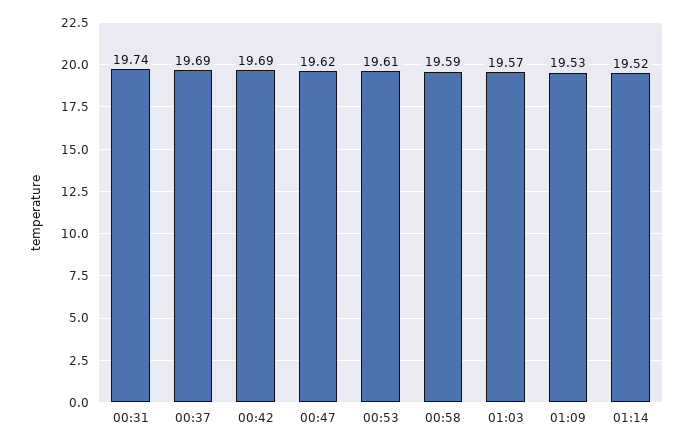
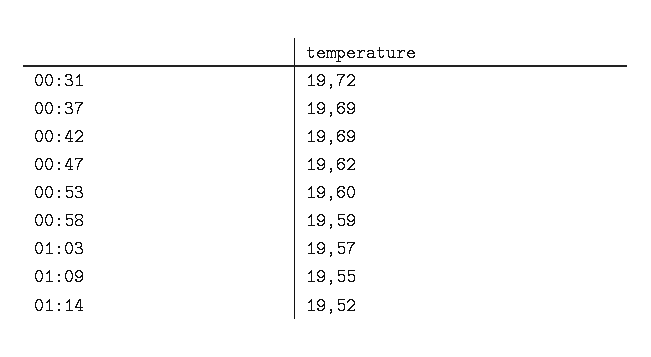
00:31: 19.74 -> 19.72
00:53: 19.61 -> 19.6
01:09: 19.53 -> 19.55

